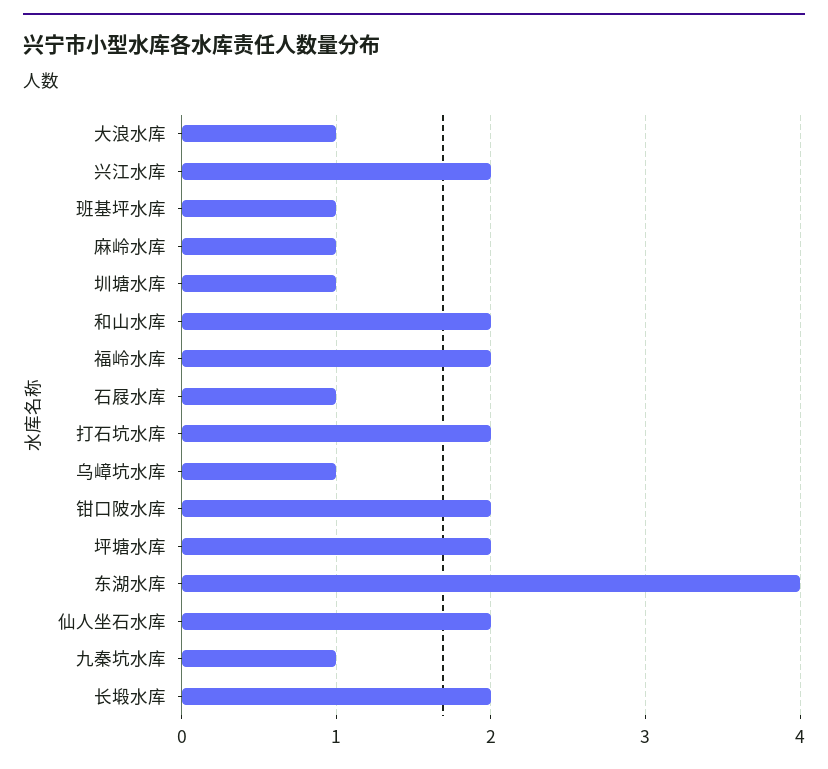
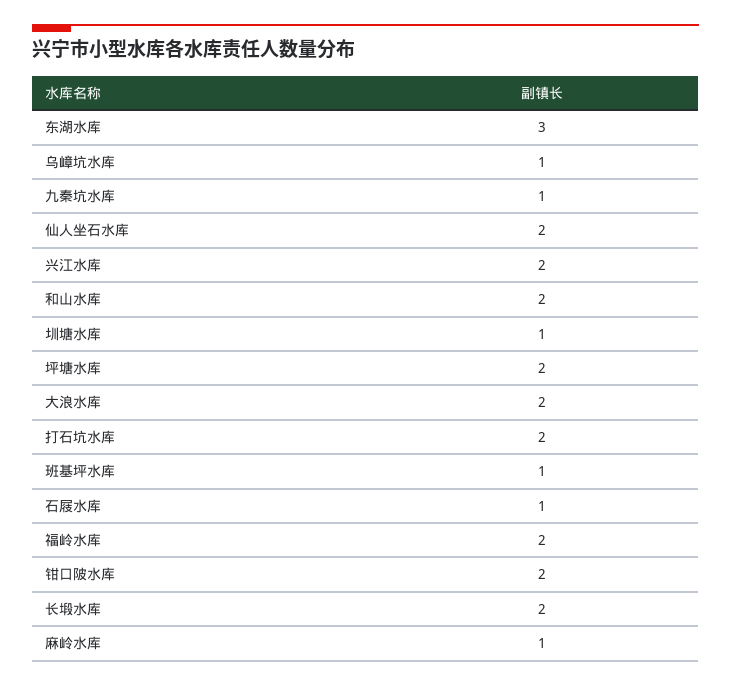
大浪水库: 1 -> 2
东湖水库: 4 -> 3

